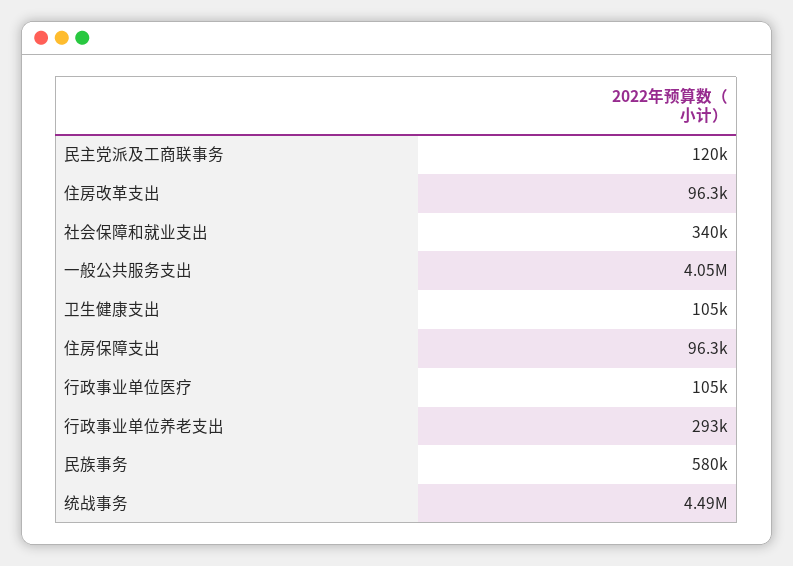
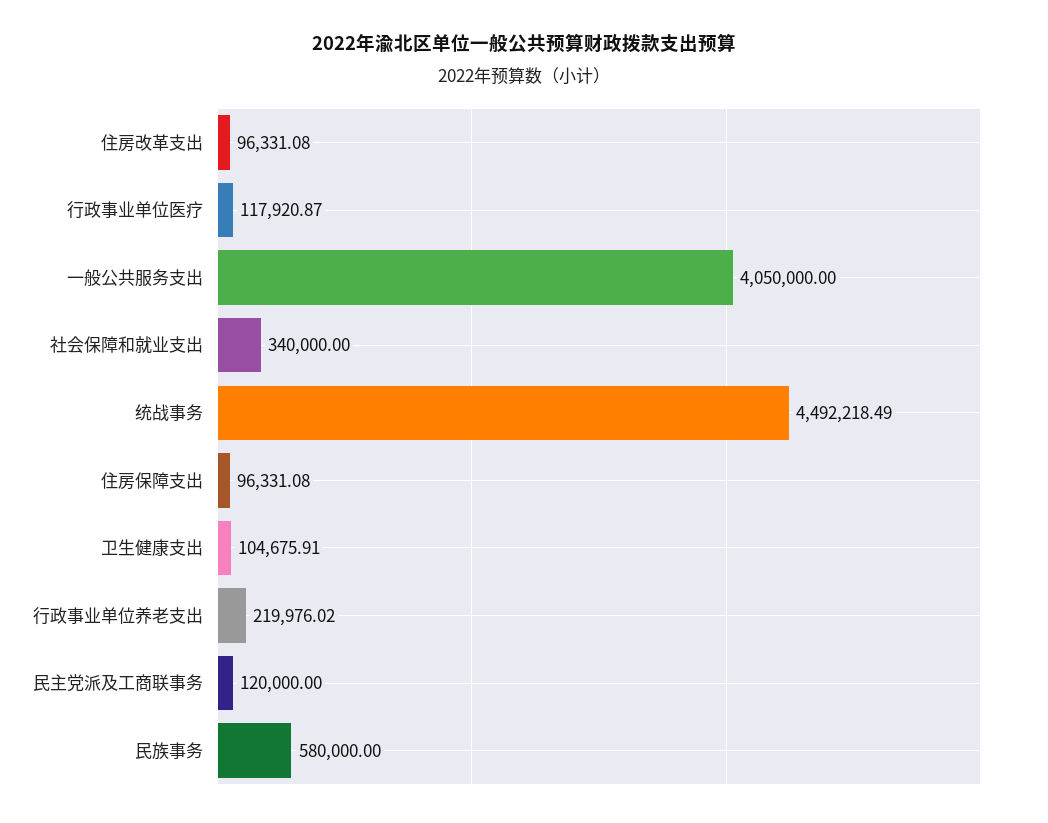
行政事业单位医疗: 105000 -> 117920.87
行政事业单位养老支出: 293000 -> 219976.02

